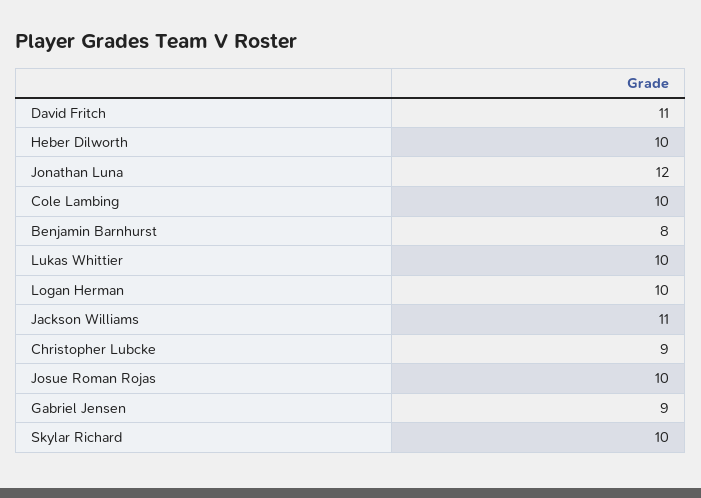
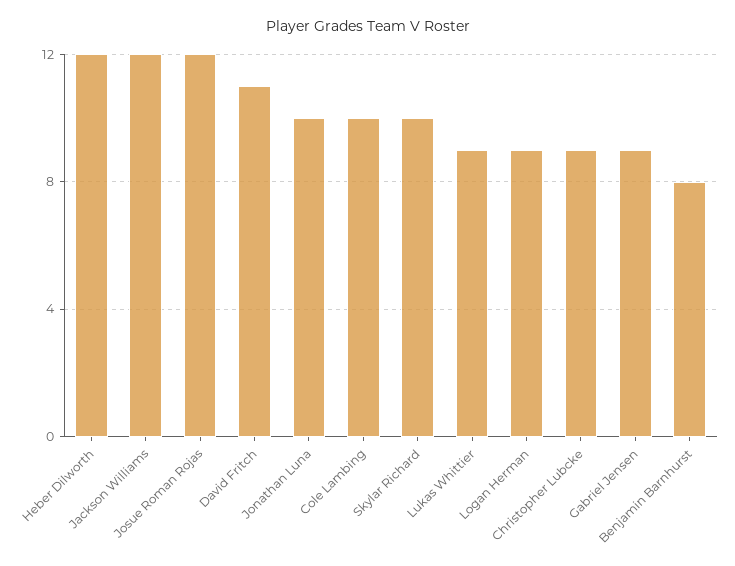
Heber Dilworth: 10 -> 12
Jonathan Luna: 12 -> 10
Lukas Whittier: 10 -> 9
Logan Herman: 10 -> 9
Jackson Williams: 11 -> 12
Josue Roman Rojas: 10 -> 12

